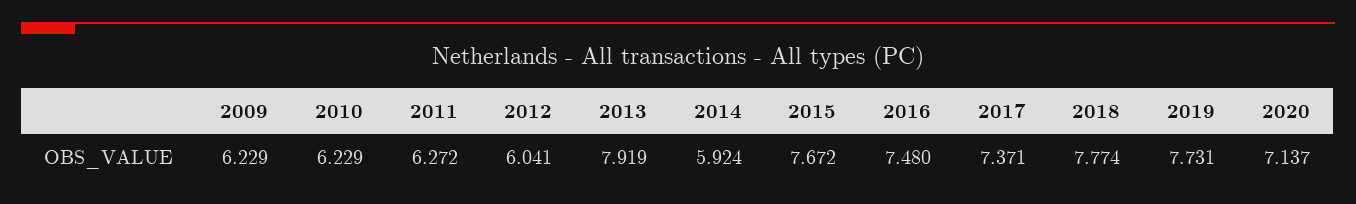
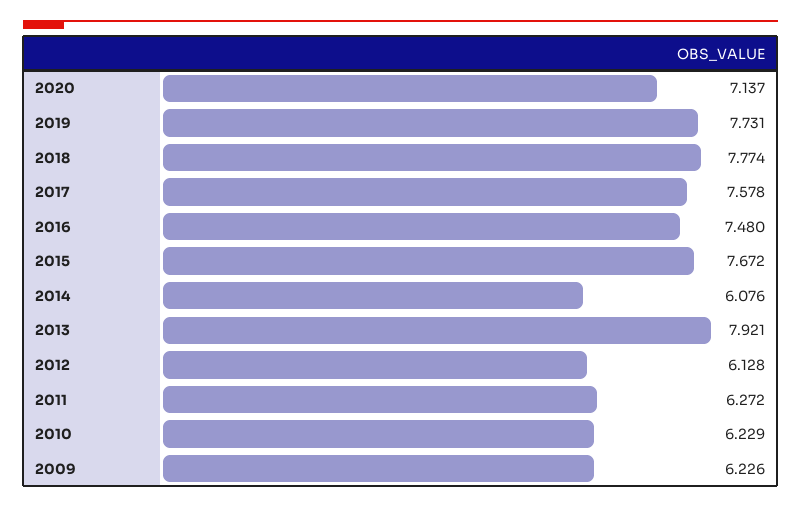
2009: 6.229 -> 6.226
2012: 6.041 -> 6.128
2013: 7.919 -> 7.921
2014: 5.924 -> 6.076
2017: 7.371 -> 7.578

